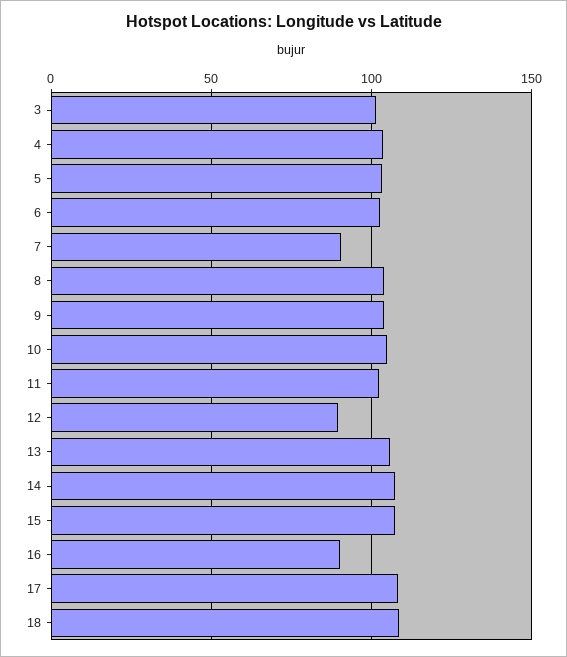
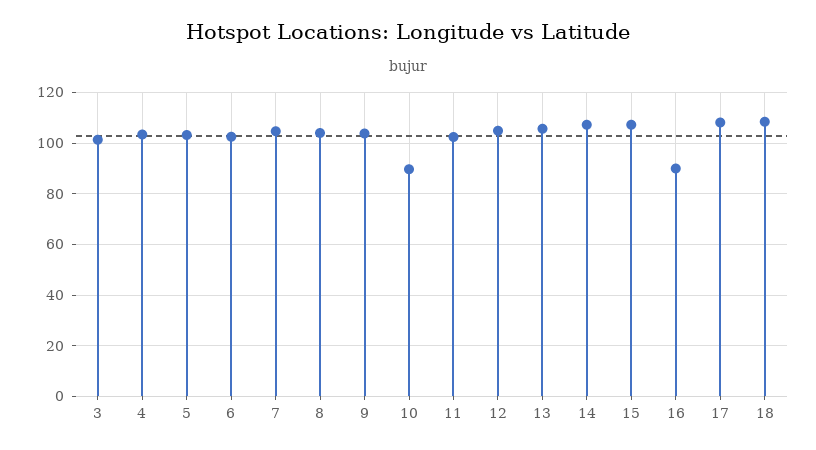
7: 90 -> 105
10: 105 -> 90
12: 90 -> 105

